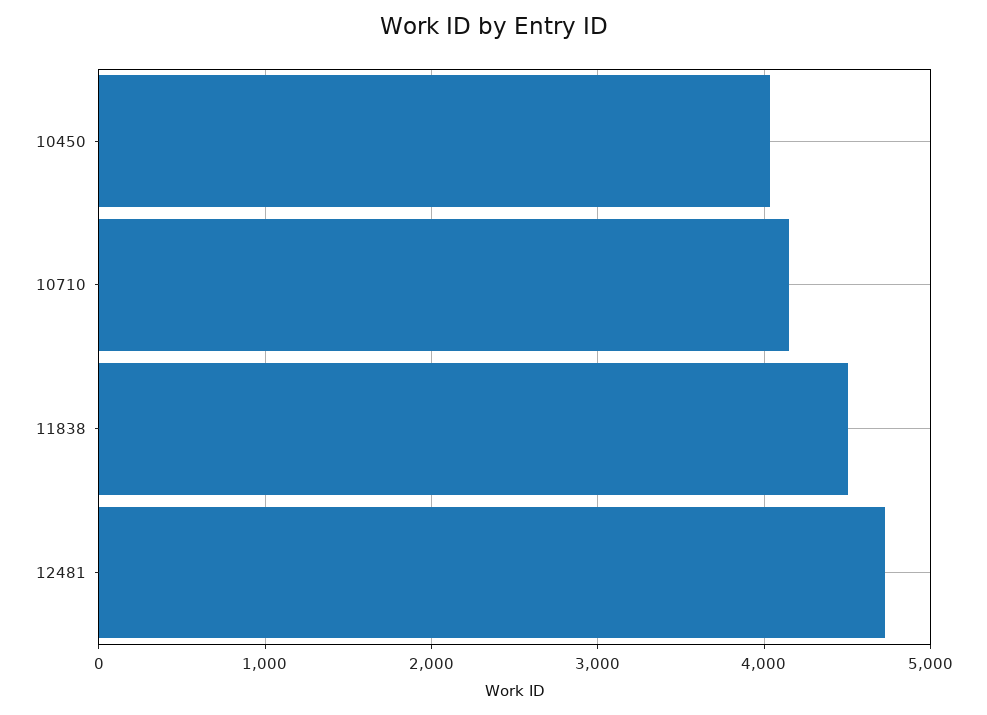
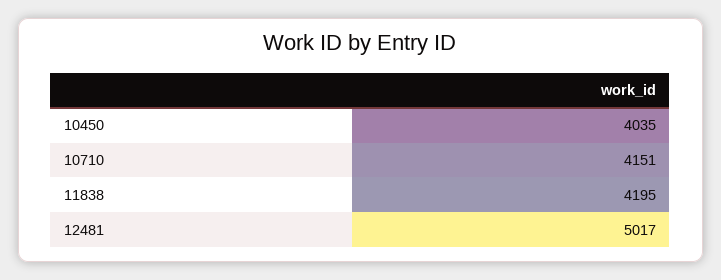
11838: 4500 -> 4195
12481: 4700 -> 5017

